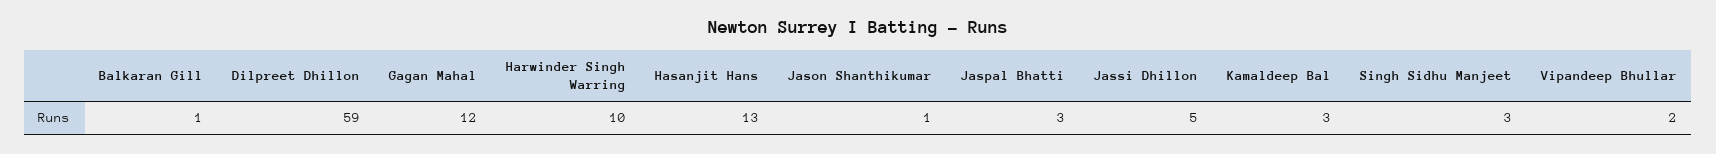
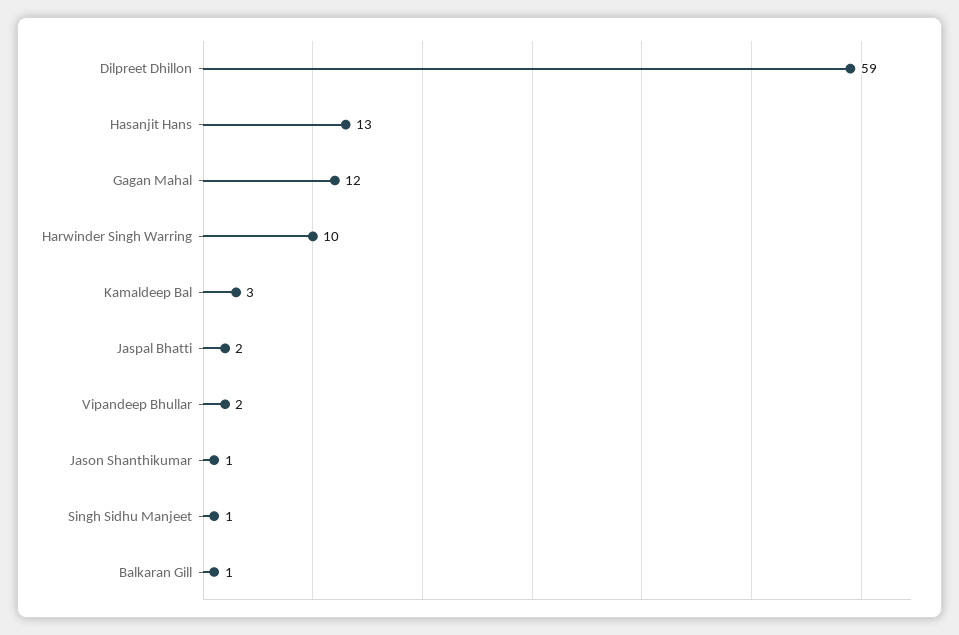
Jaspal Bhatti: 3 -> 2
Jassi Dhillon: 5 -> none
Singh Sidhu Manjeet: 3 -> 1

